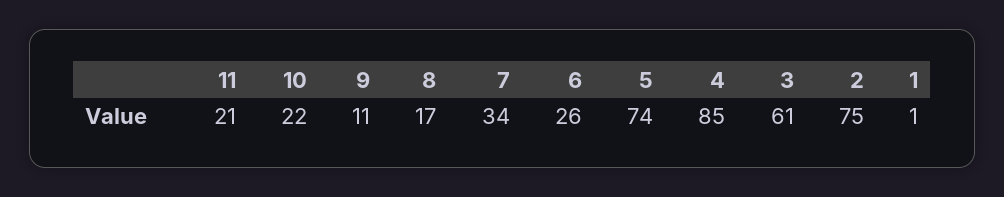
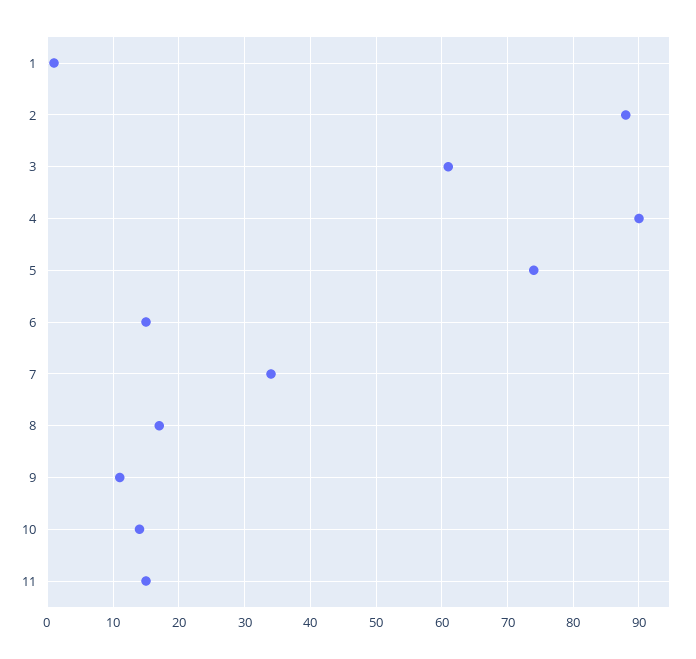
11: 21 -> 15
10: 22 -> 14
6: 26 -> 15
4: 85 -> 90
2: 75 -> 88

